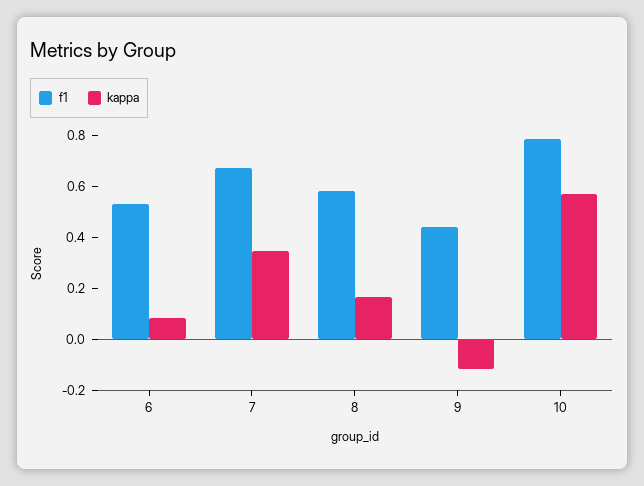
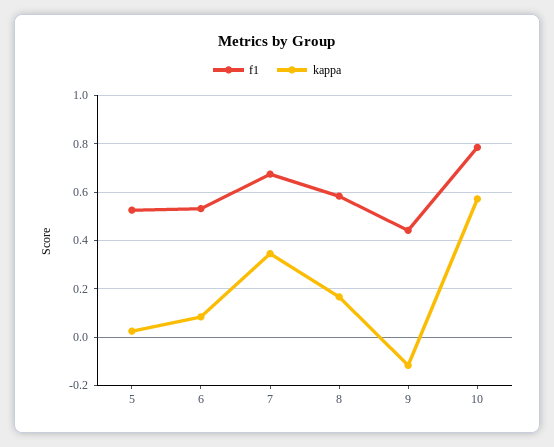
f1, 5: none -> 0.525
kappa, 5: none -> 0.025

